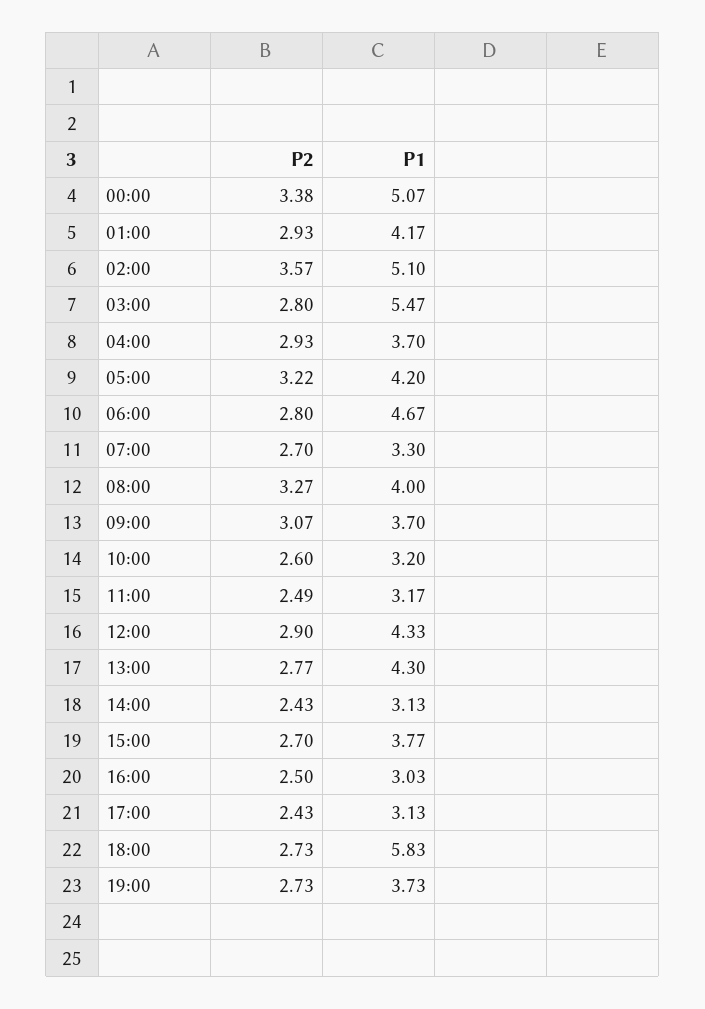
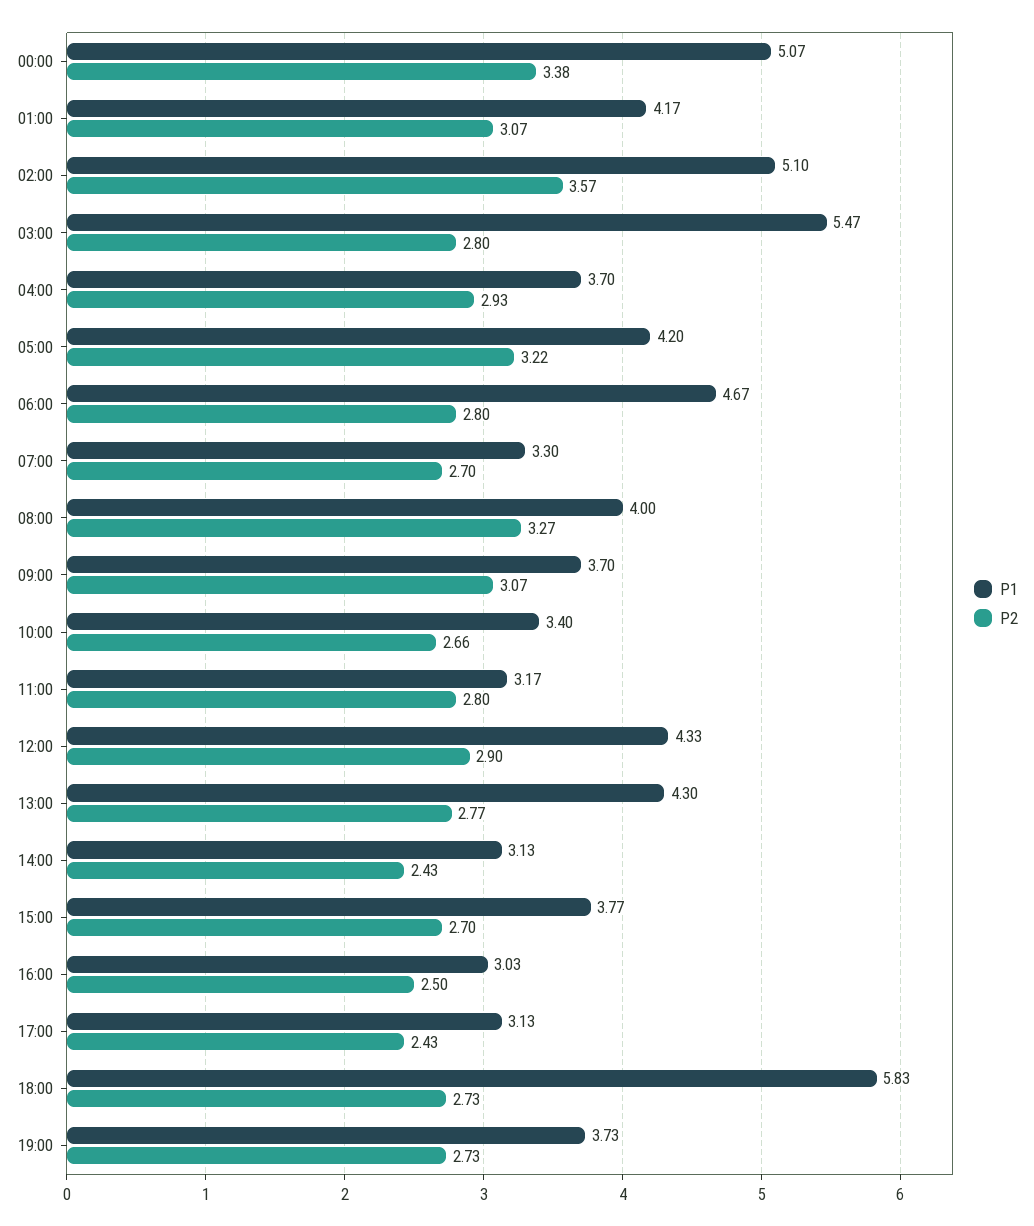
P2, 01:00: 2.93 -> 3.07
P2, 10:00: 2.6 -> 2.66
P1, 10:00: 3.2 -> 3.4
P2, 11:00: 2.49 -> 2.8

